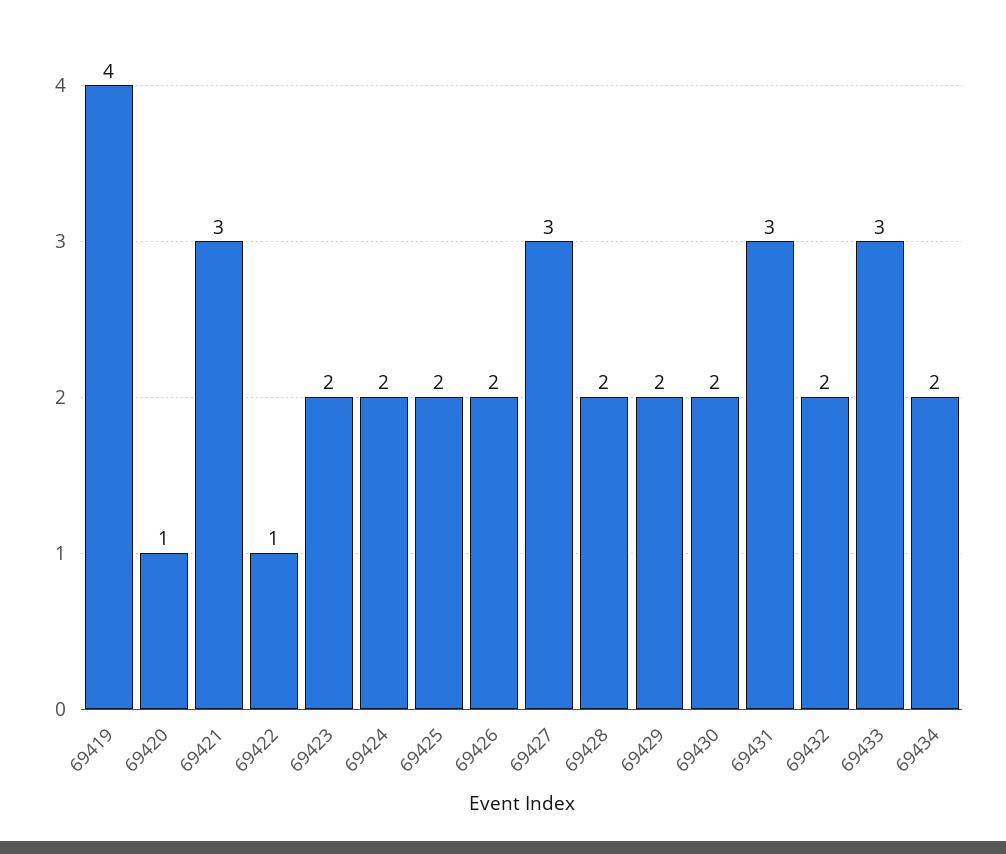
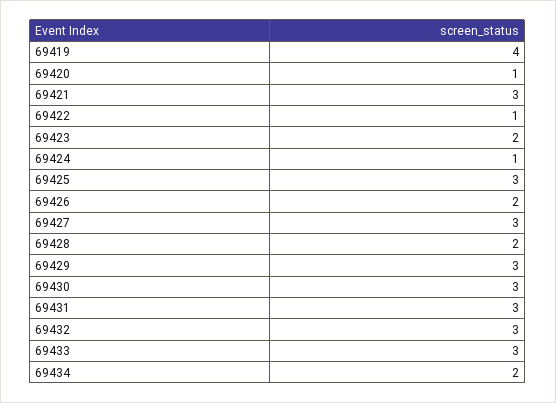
69424: 2 -> 1
69425: 2 -> 3
69429: 2 -> 3
69430: 2 -> 3
69432: 2 -> 3

